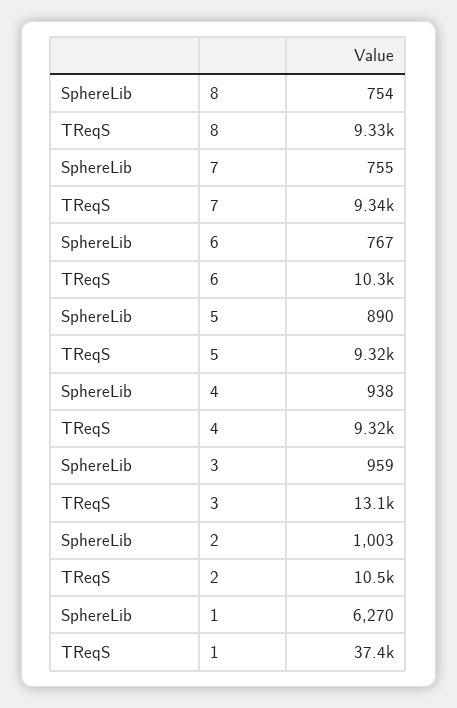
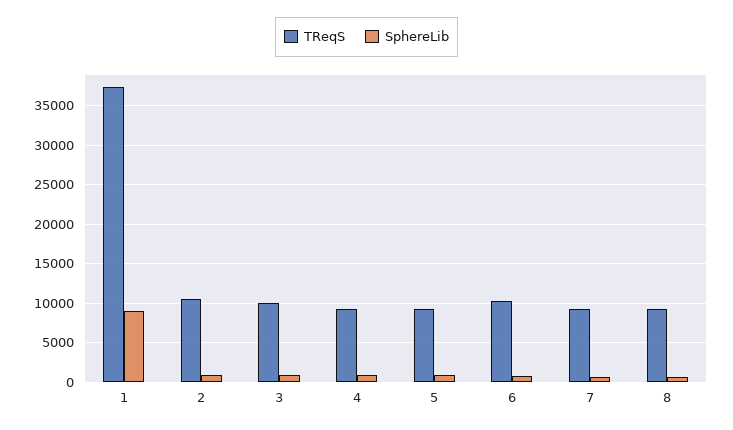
TReqS, 3: 13100 -> 10000
SphereLib, 1: 6270 -> 9000

